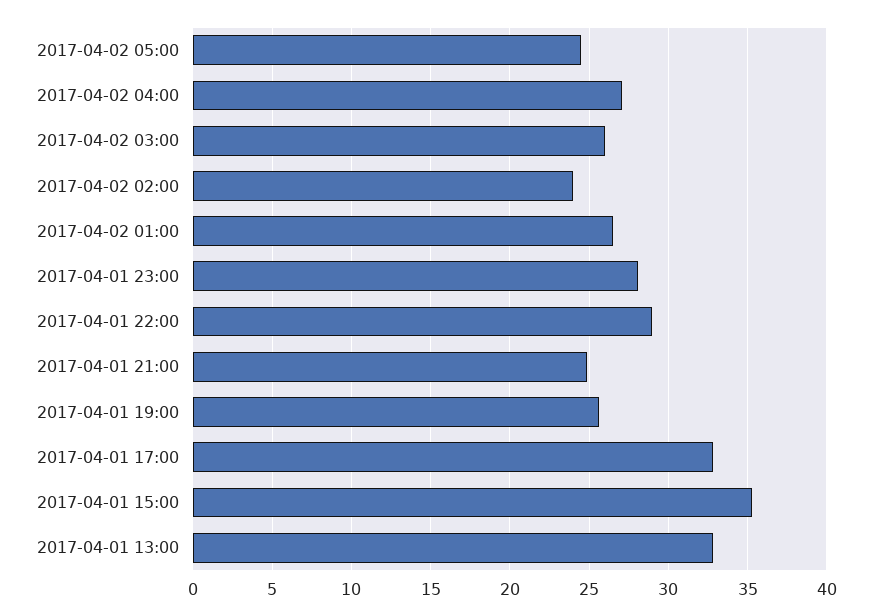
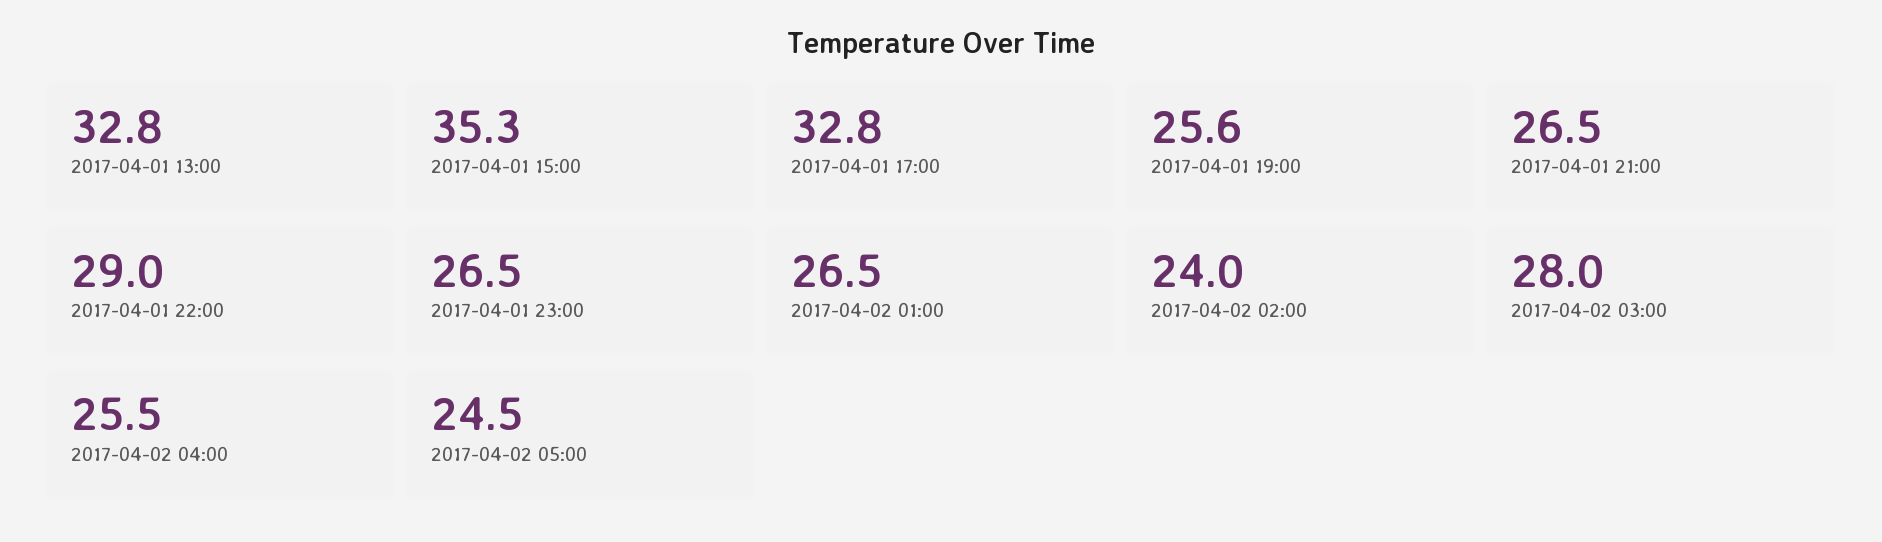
2017-04-02 04:00: 27 -> 25.5
2017-04-02 03:00: 26 -> 28
2017-04-01 23:00: 28 -> 26.5
2017-04-01 21:00: 25 -> 26.5

